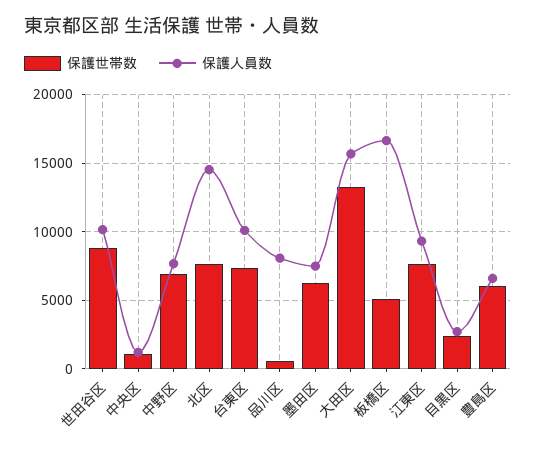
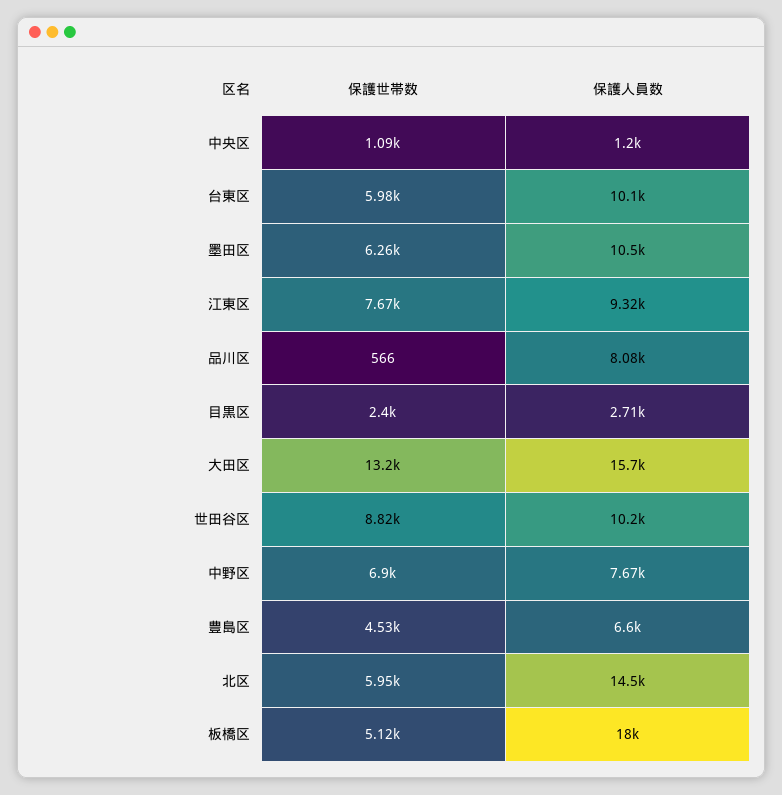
保護世帯数, 北区: 7500 -> 5950
保護世帯数, 台東区: 7500 -> 5980
保護人員数, 墨田区: 7500 -> 10500
保護人員数, 板橋区: 16500 -> 18000
保護世帯数, 豊島区: 6000 -> 4530

